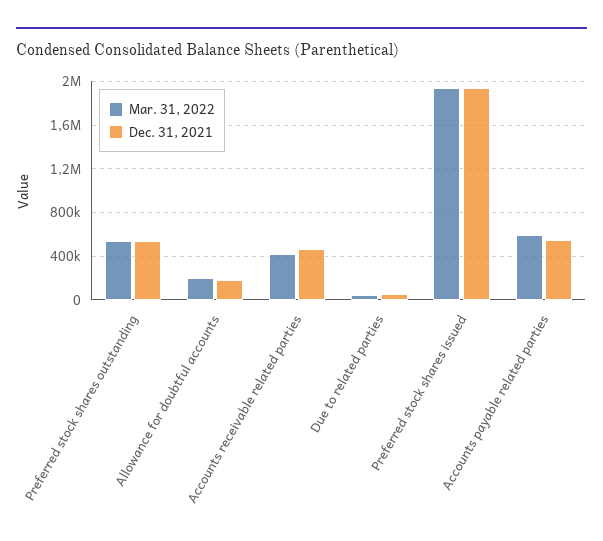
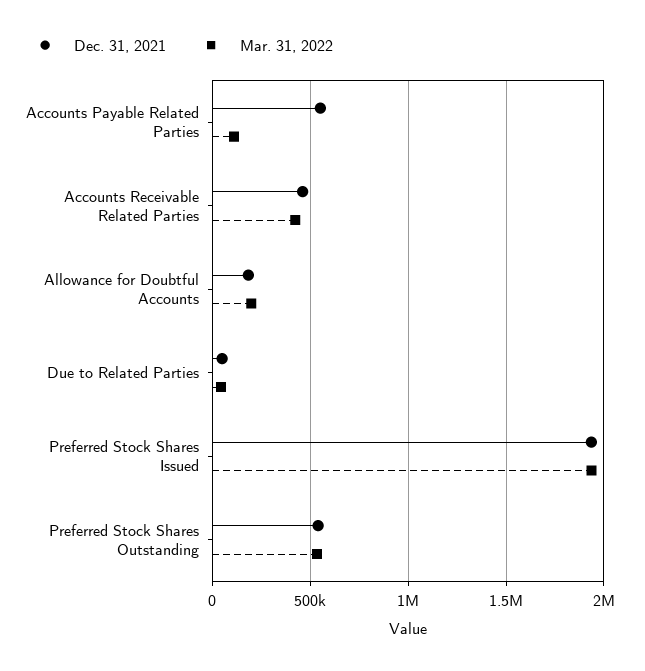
Mar. 31, 2022, Accounts payable related parties: 600000 -> 100000

